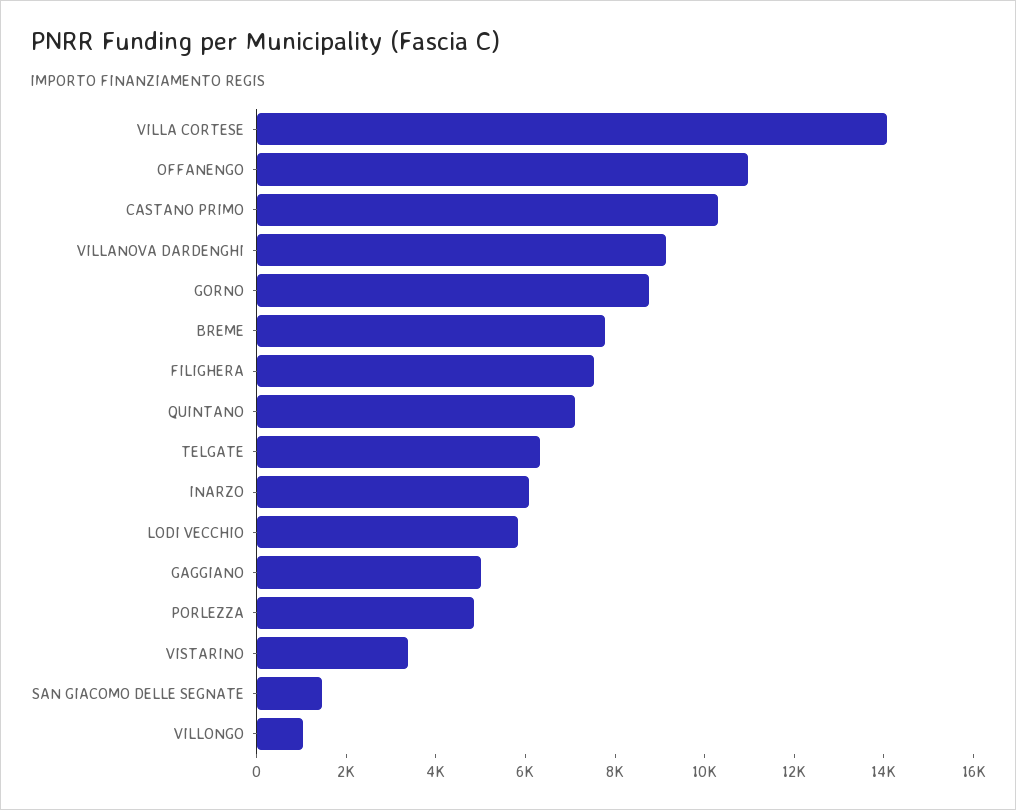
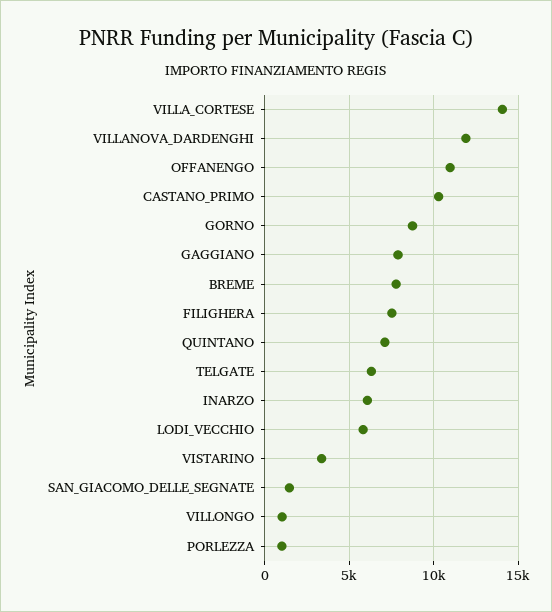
VILLANOVA DARDENGHI: 9000 -> 12000
GAGGIANO: 5000 -> 8000
PORLEZZA: 5000 -> 1000

